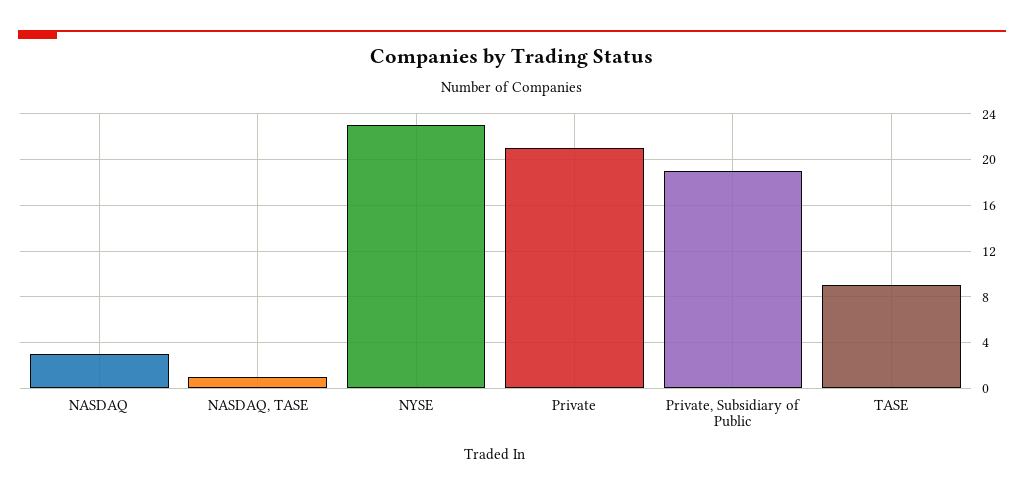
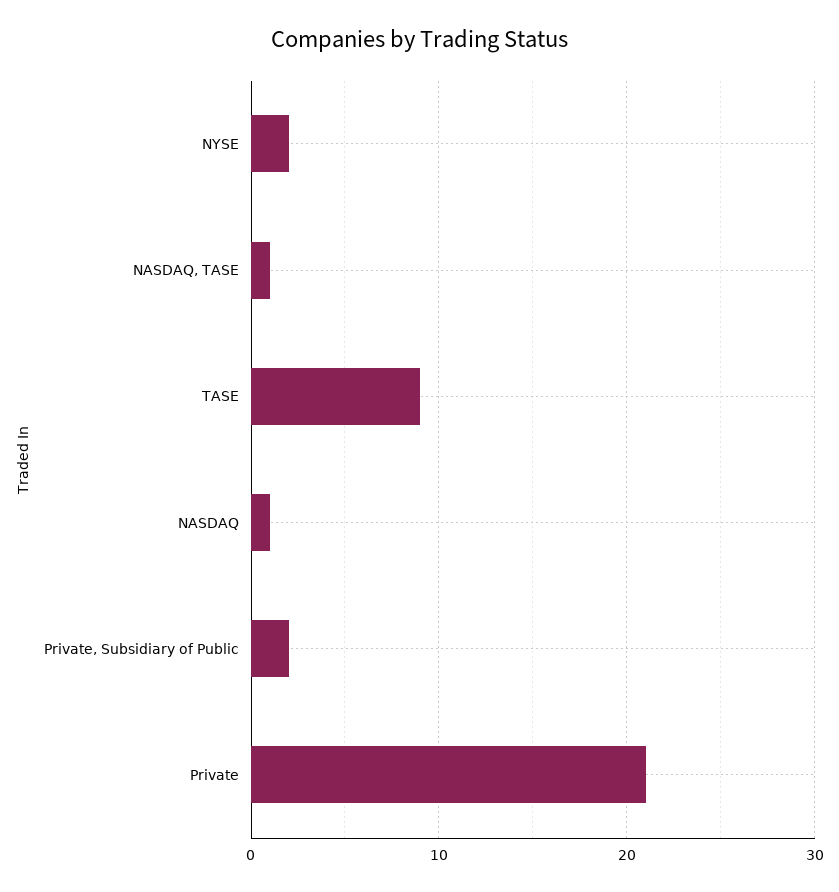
NASDAQ: 3 -> 1
NYSE: 23 -> 2
Private, Subsidiary of Public: 19 -> 2

